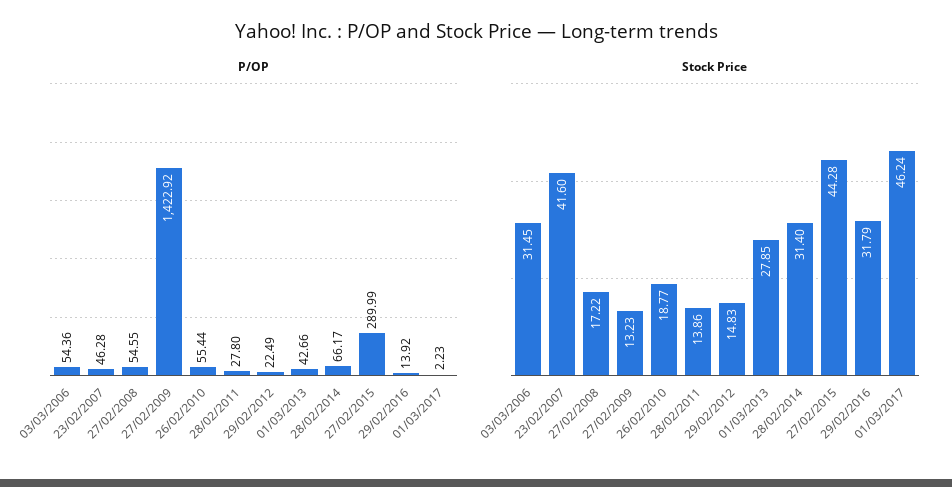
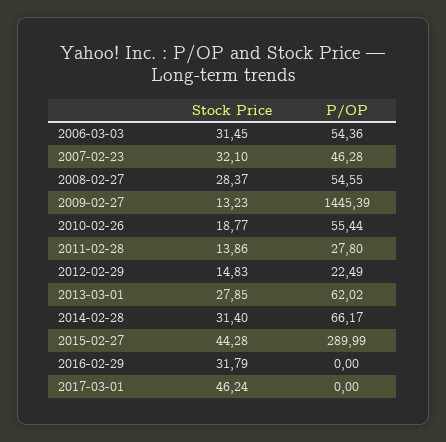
P/OP, 27/02/2009: 1422.92 -> 1445.39
P/OP, 01/03/2013: 42.66 -> 62.02
P/OP, 29/02/2016: 13.92 -> 0
P/OP, 01/03/2017: 2.23 -> 0
Stock Price, 23/02/2007: 41.6 -> 32.1
Stock Price, 27/02/2008: 17.22 -> 28.37

